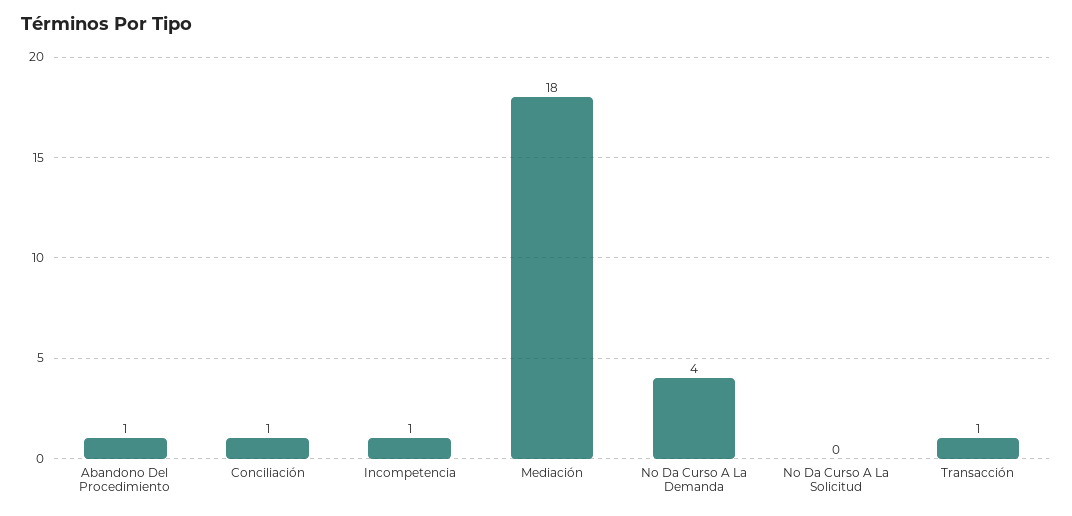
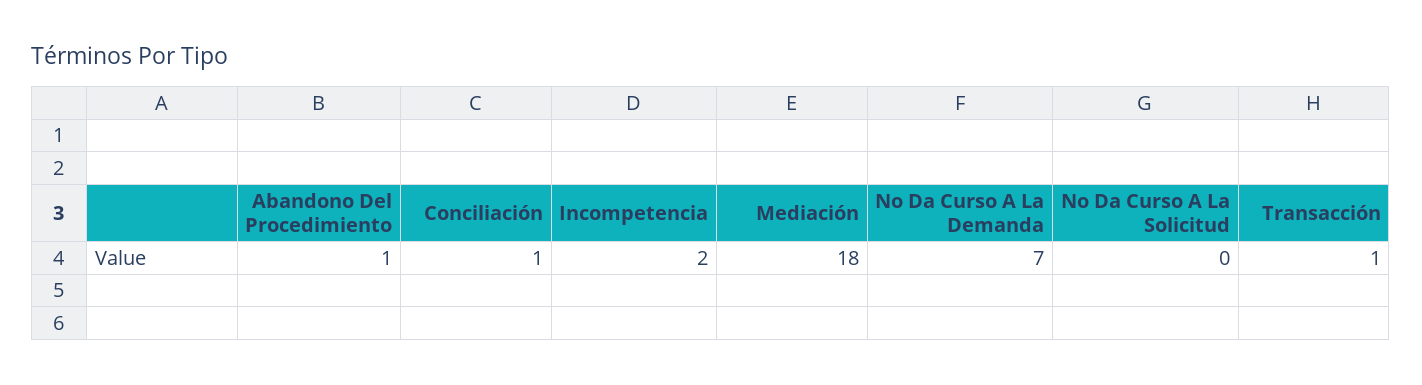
Incompetencia: 1 -> 2
No Da Curso A La Demanda: 4 -> 7

